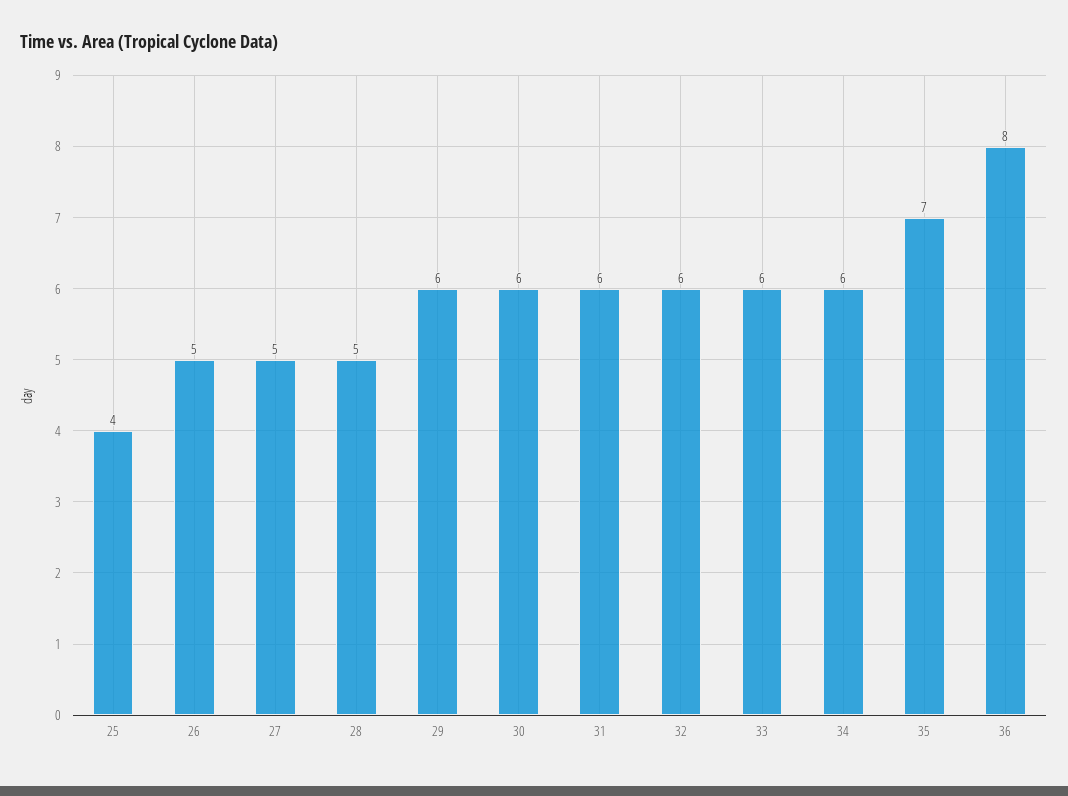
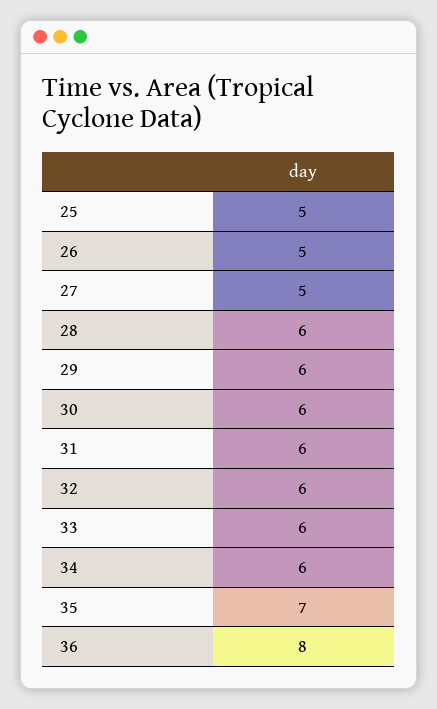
25: 4 -> 5
28: 5 -> 6

